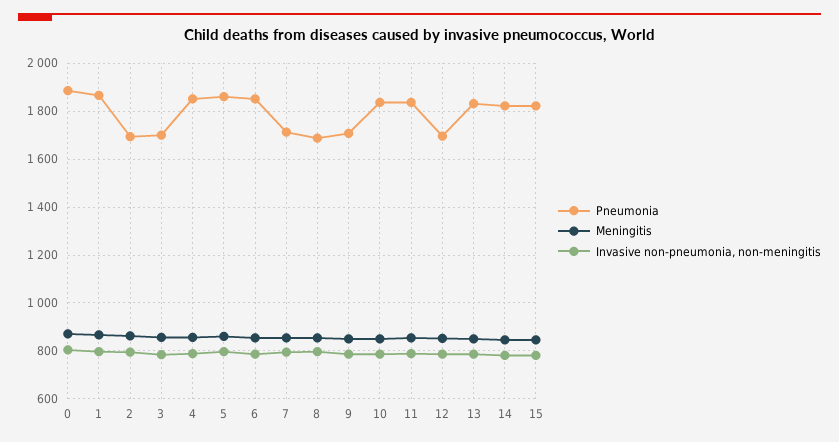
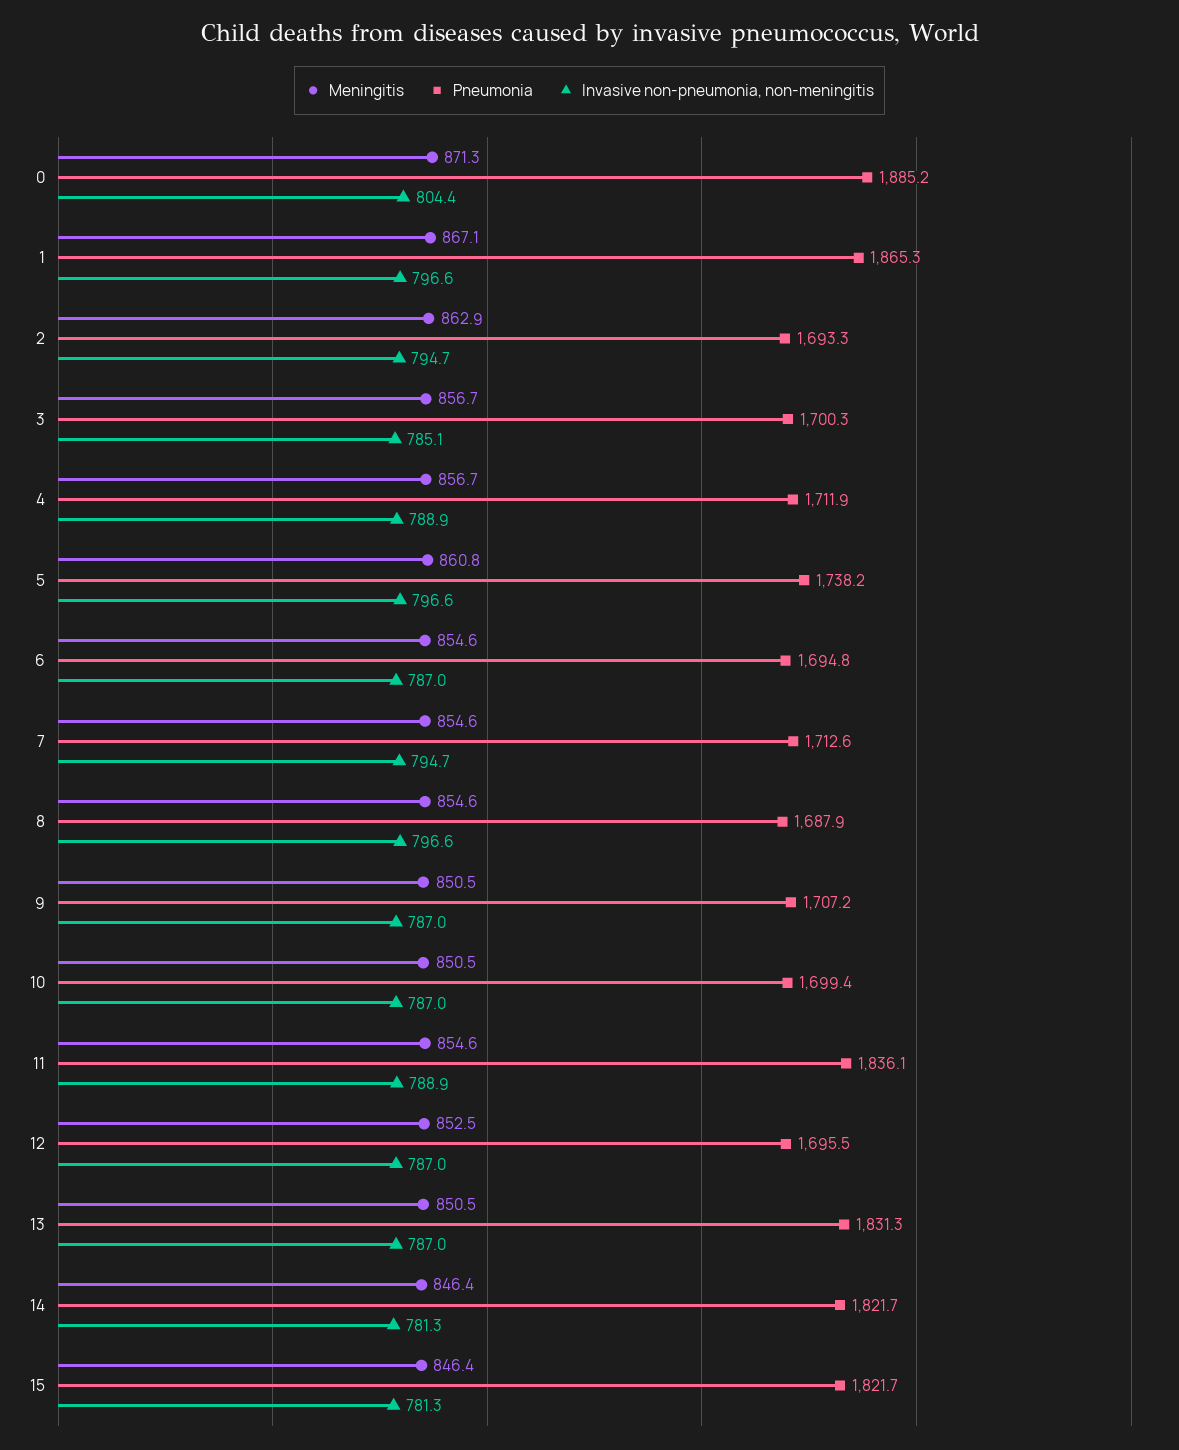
Pneumonia, 4: 1850 -> 1711.9
Pneumonia, 5: 1850 -> 1738.2
Pneumonia, 6: 1850 -> 1694.8
Pneumonia, 10: 1850 -> 1699.4

